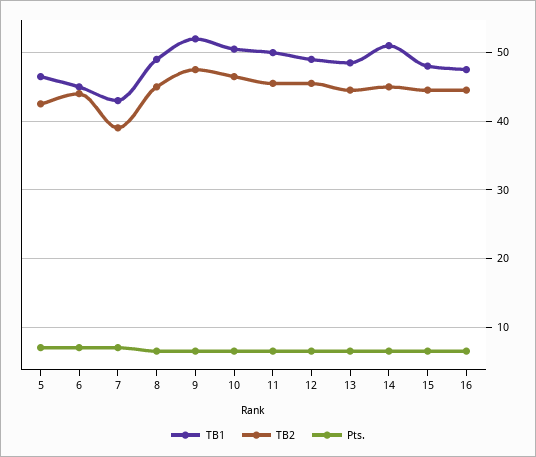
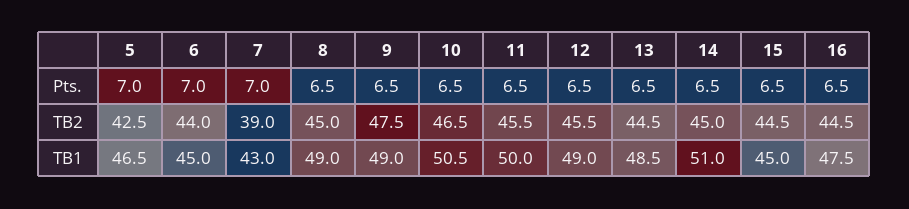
TB1, 9: 52 -> 49
TB1, 15: 48 -> 45

